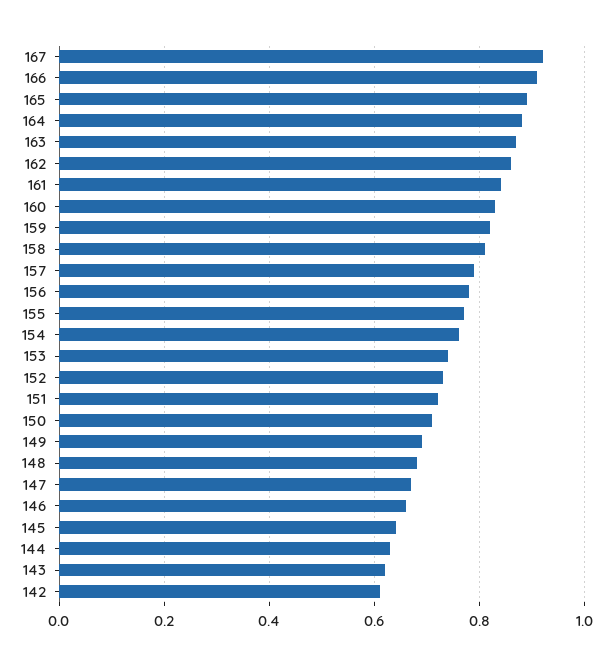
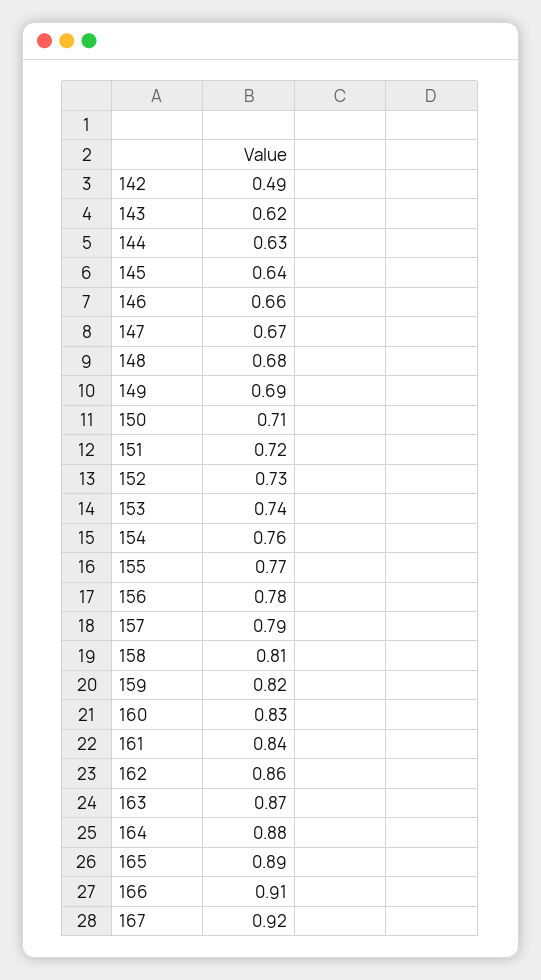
142: 0.6 -> 0.49

